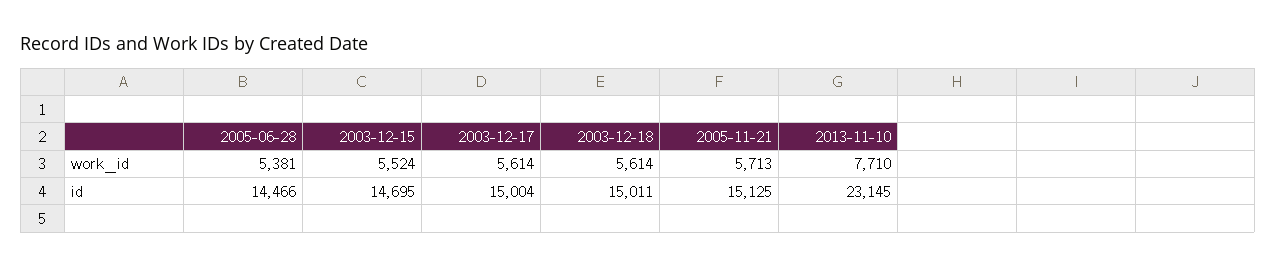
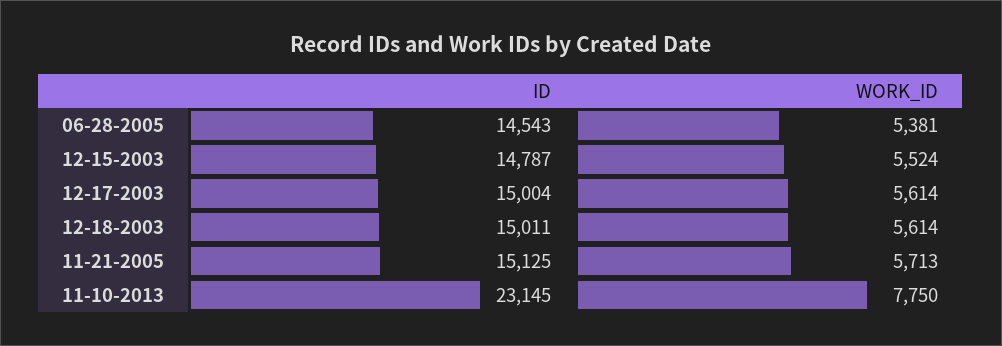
2013-11-10, work_id: 7710 -> 7750
2005-06-28, id: 14466 -> 14543
2003-12-15, id: 14695 -> 14787

